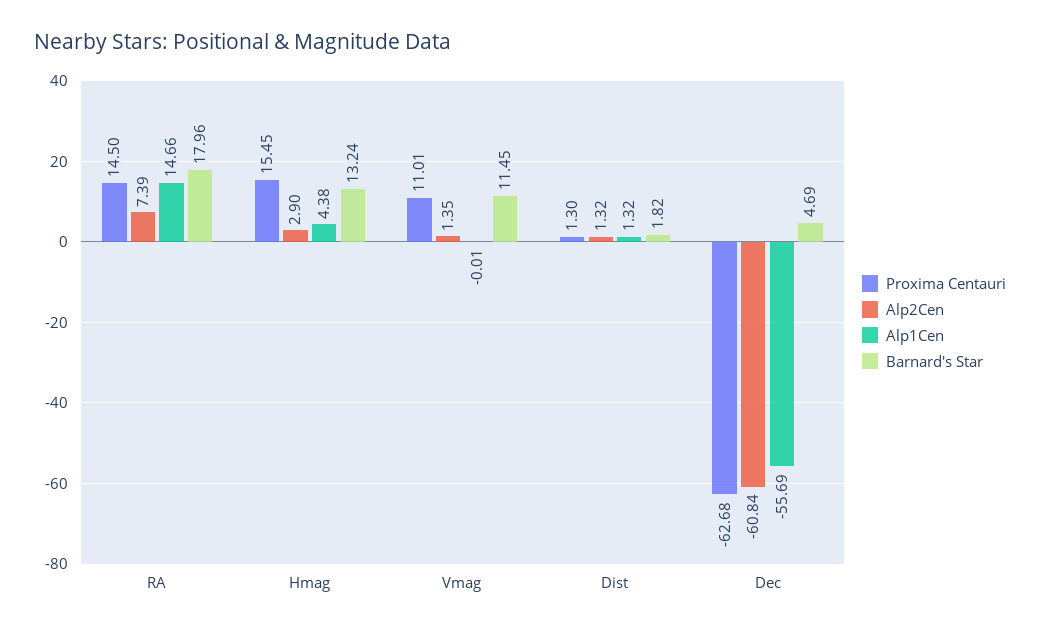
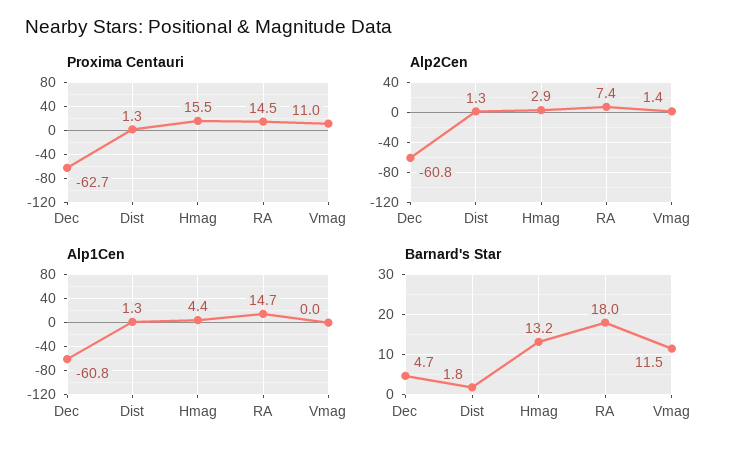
Alp1Cen, Dec: -55.69 -> -60.8

